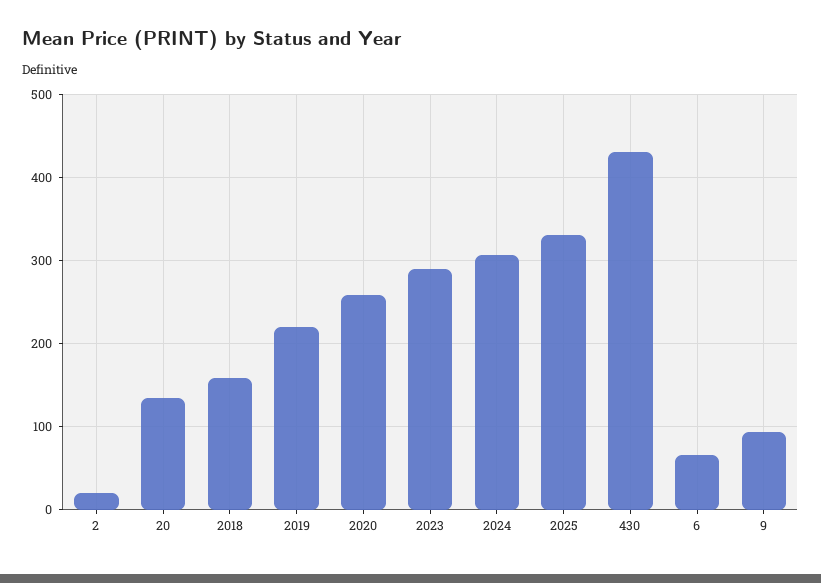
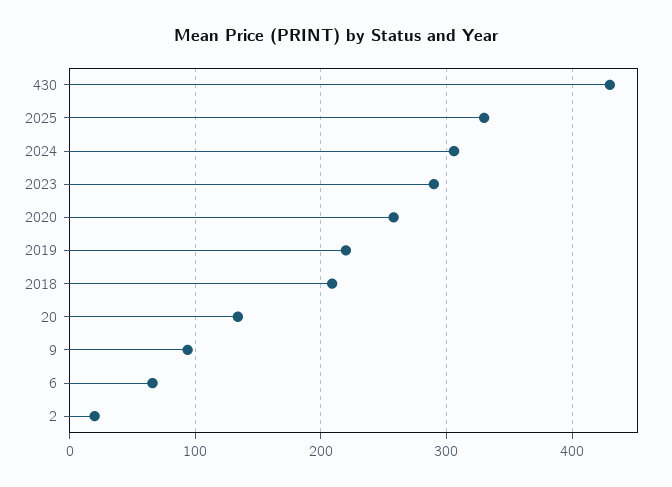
2018: 160 -> 210

